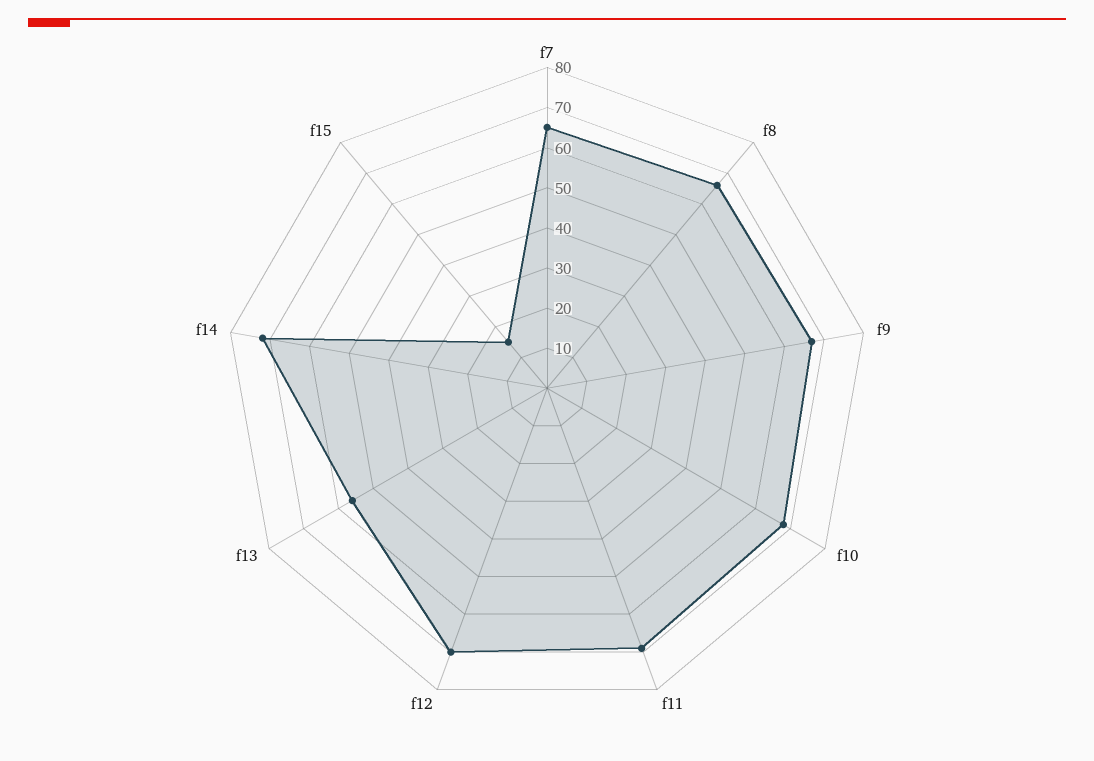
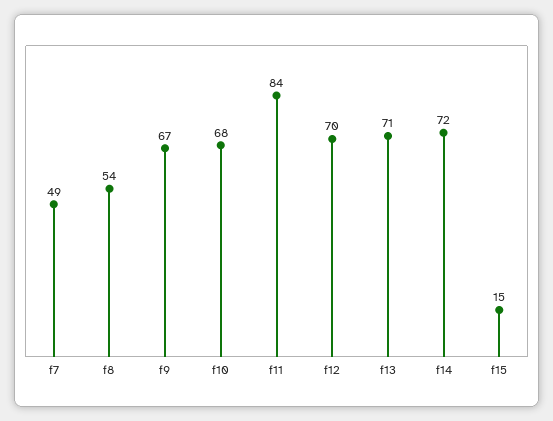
f7: 65 -> 49
f8: 65 -> 54
f11: 70 -> 84
f13: 55 -> 71

